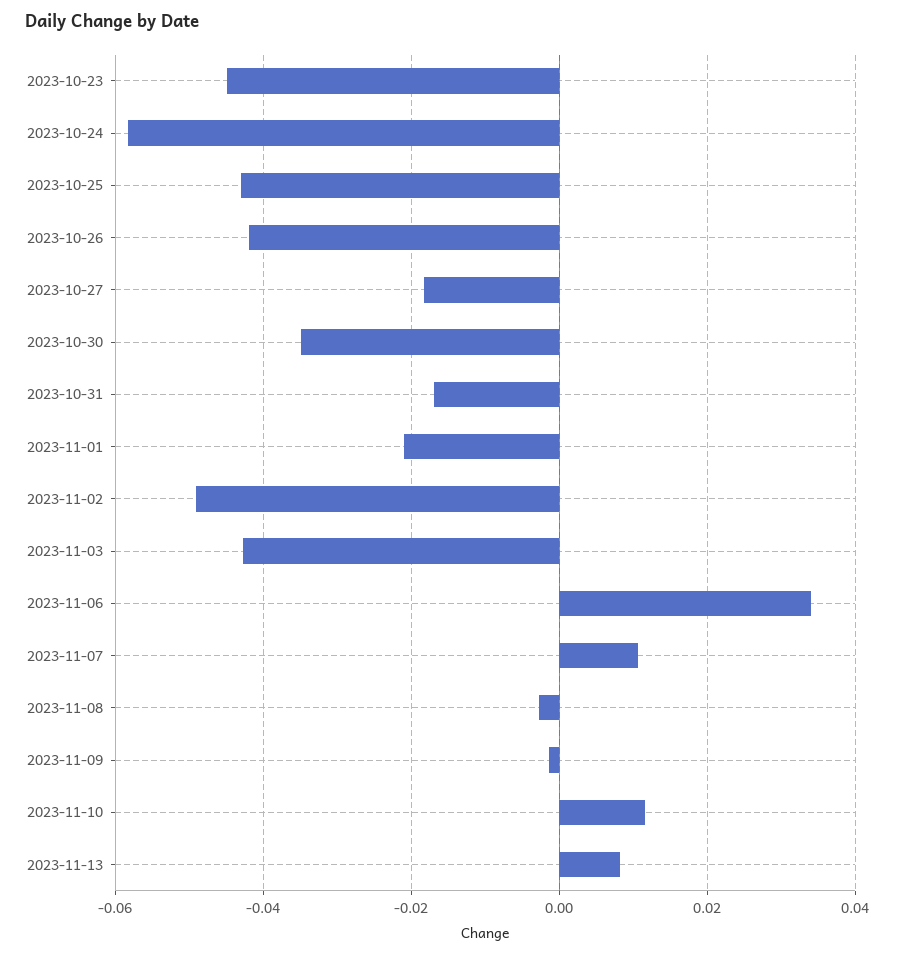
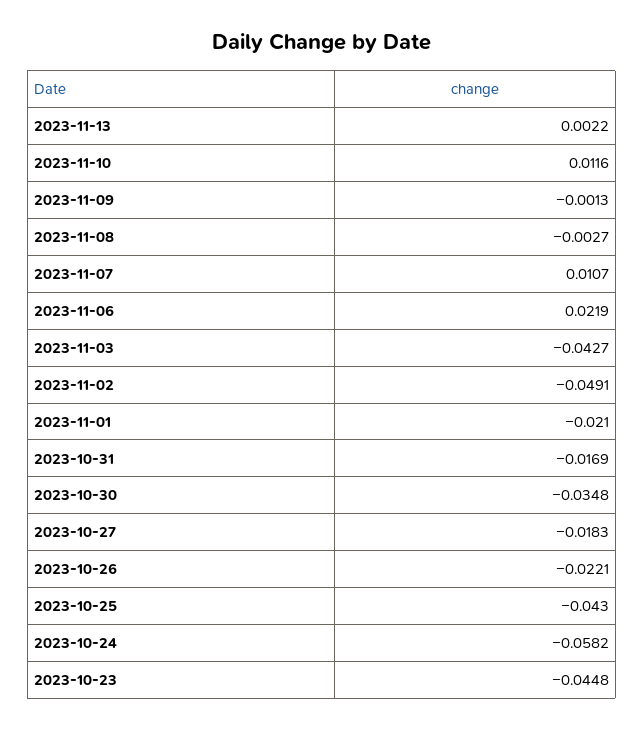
2023-10-26: -0.042 -> -0.0221
2023-11-06: 0.034 -> 0.0219
2023-11-13: 0.008 -> 0.0022

